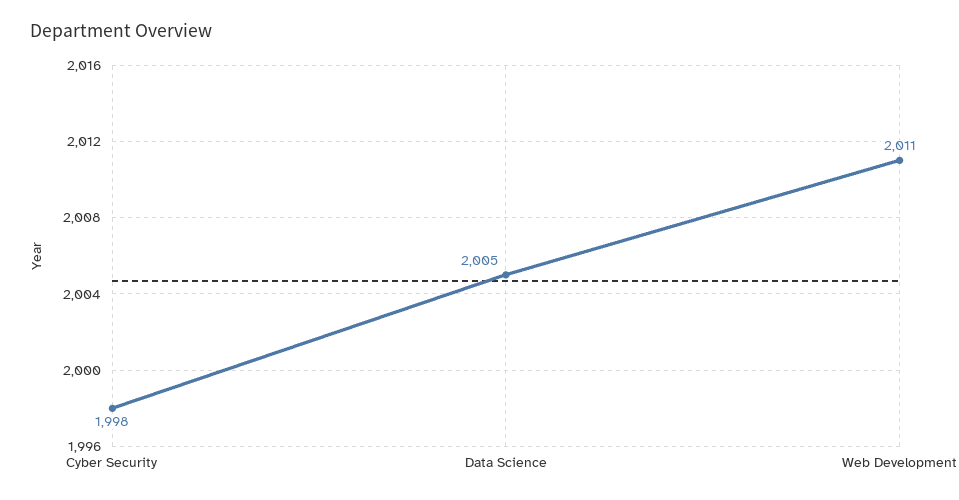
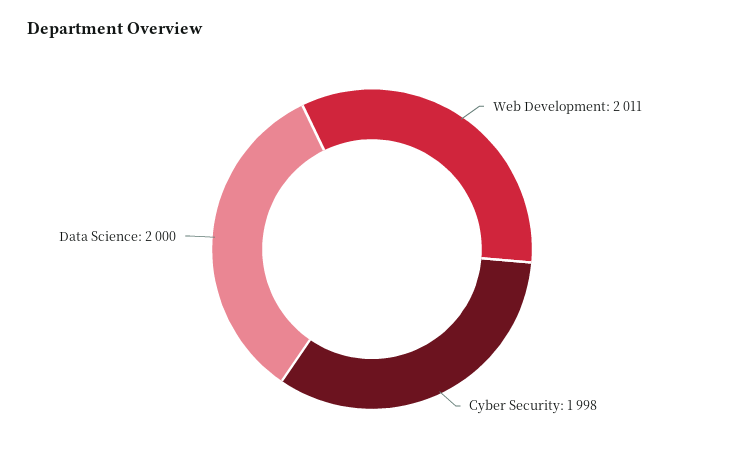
Data Science: 2005 -> 2000

